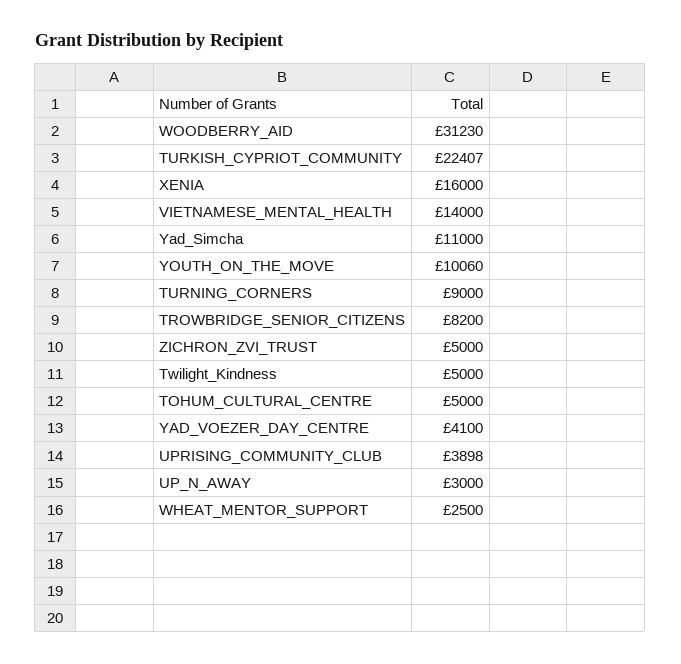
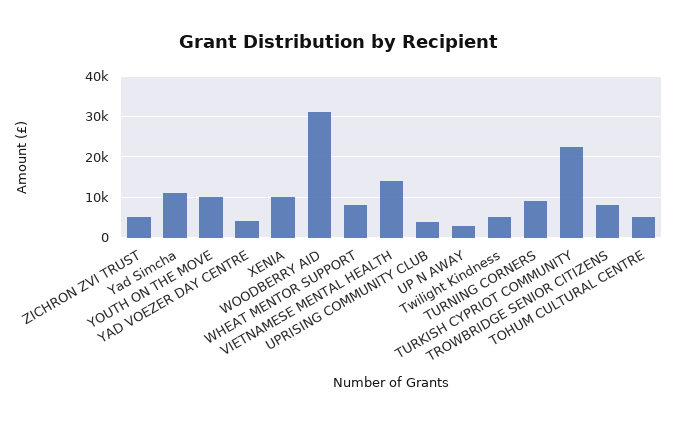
XENIA: 16000 -> 10000
WHEAT_MENTOR_SUPPORT: 2500 -> 8000

